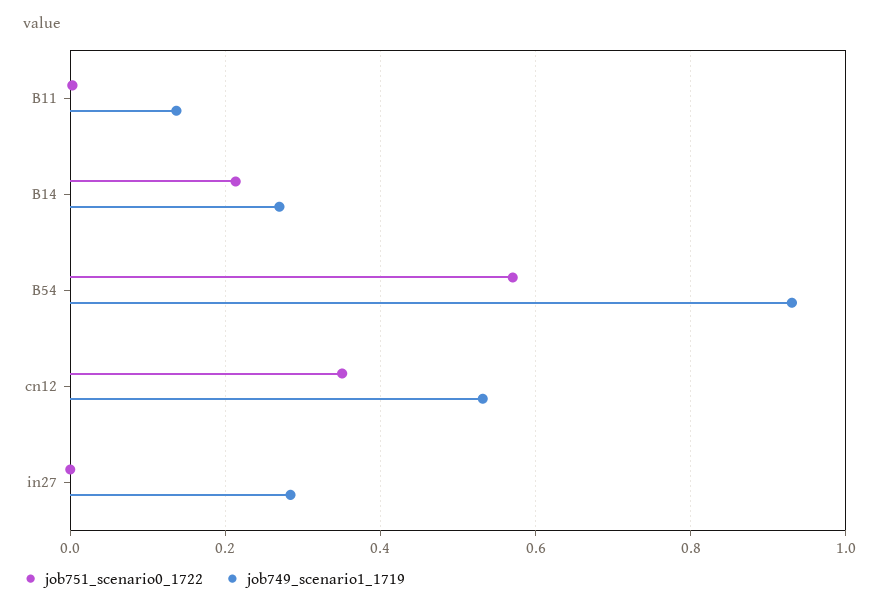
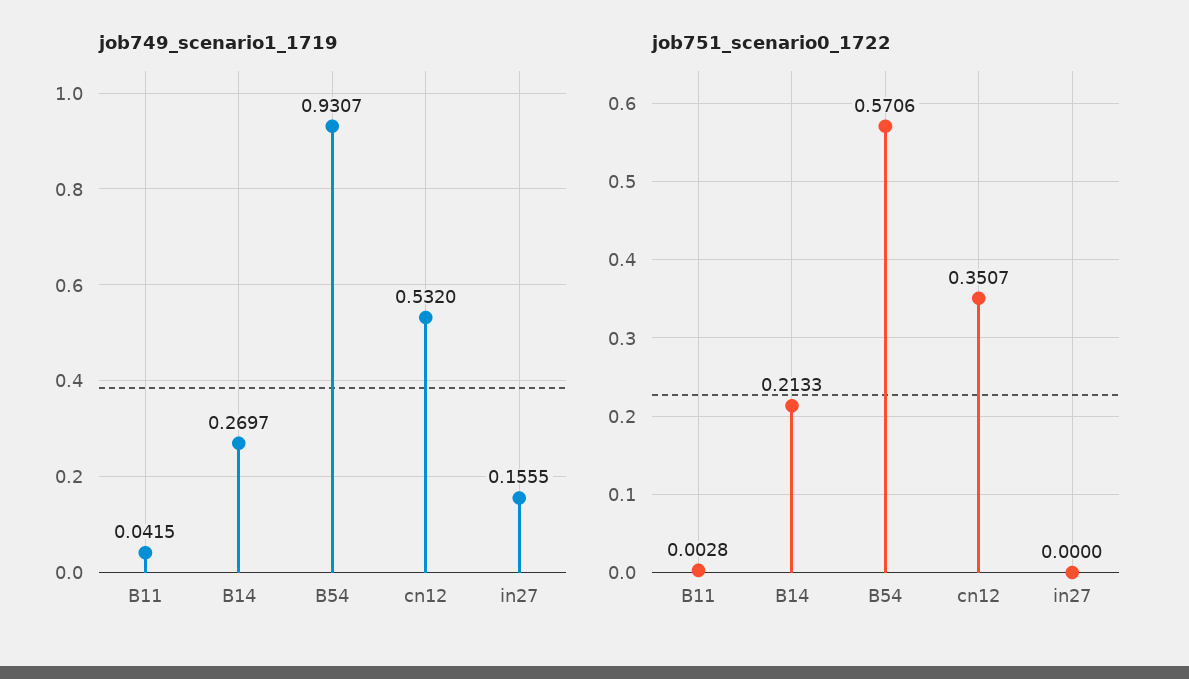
job749_scenario1_1719, B11: 0.14 -> 0.0415
job749_scenario1_1719, in27: 0.28 -> 0.1555

